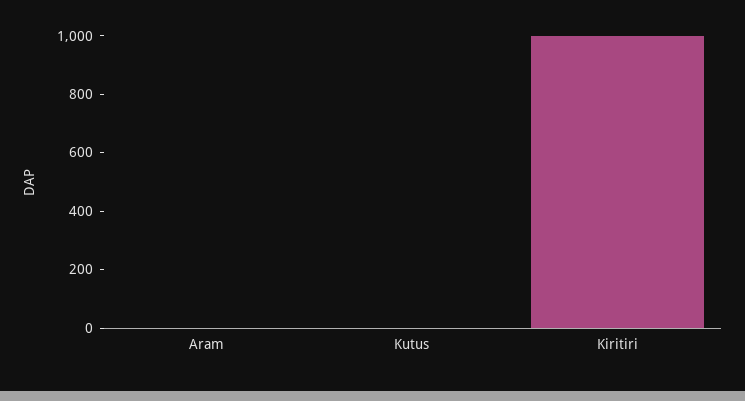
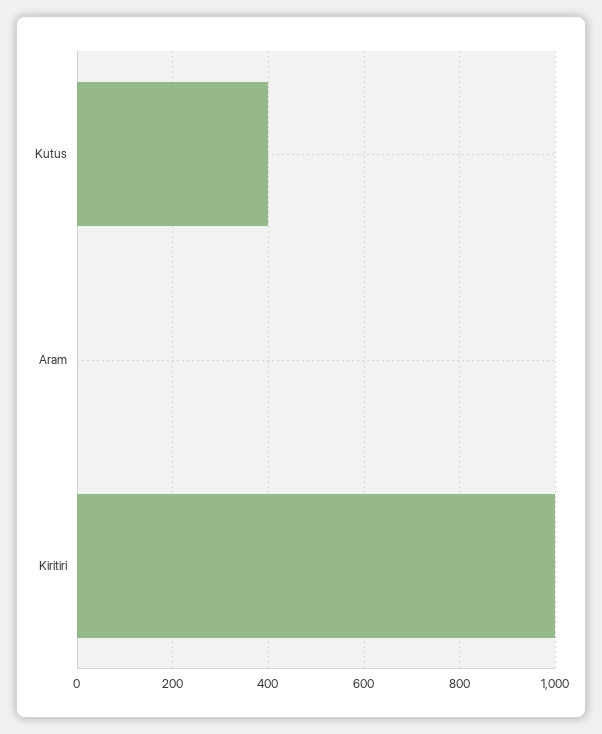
Kutus: 0 -> 400

